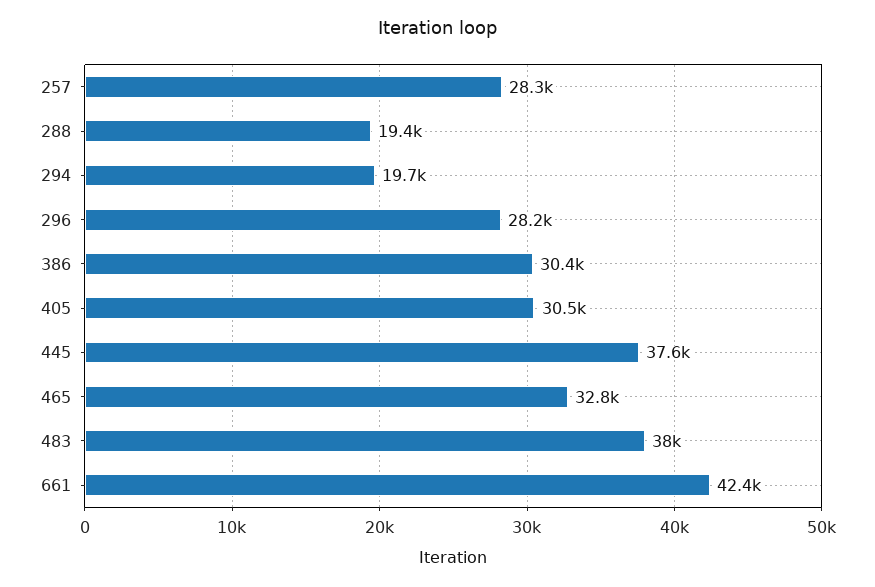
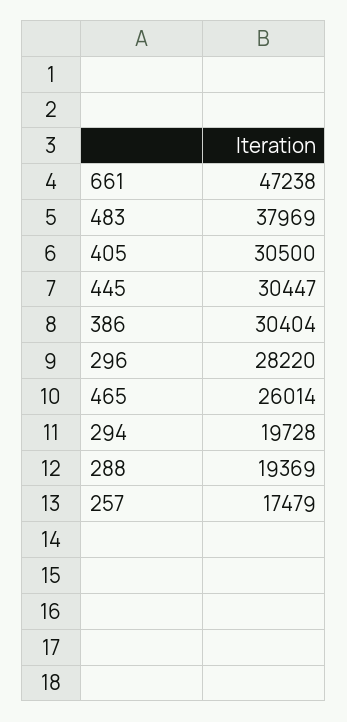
257: 28300 -> 17479
445: 37600 -> 30447
465: 32800 -> 26014
661: 42400 -> 47238

